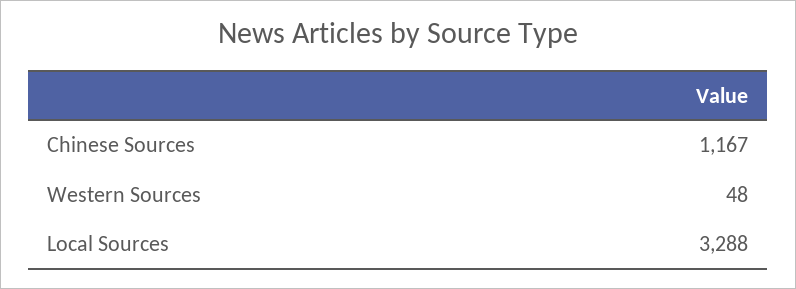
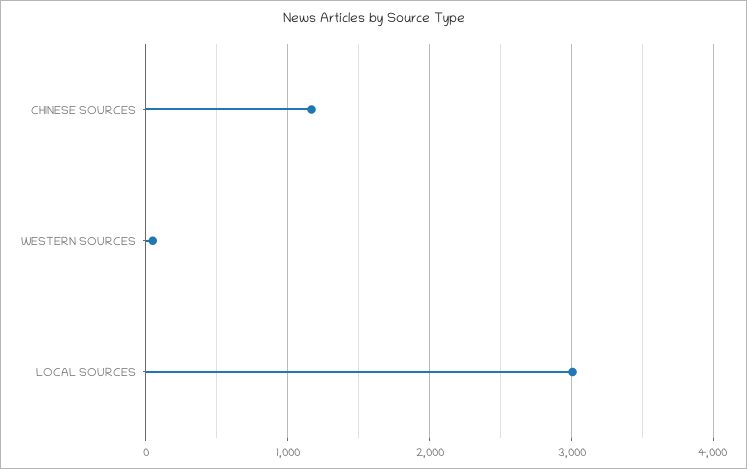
Local Sources: 3288 -> 3000

